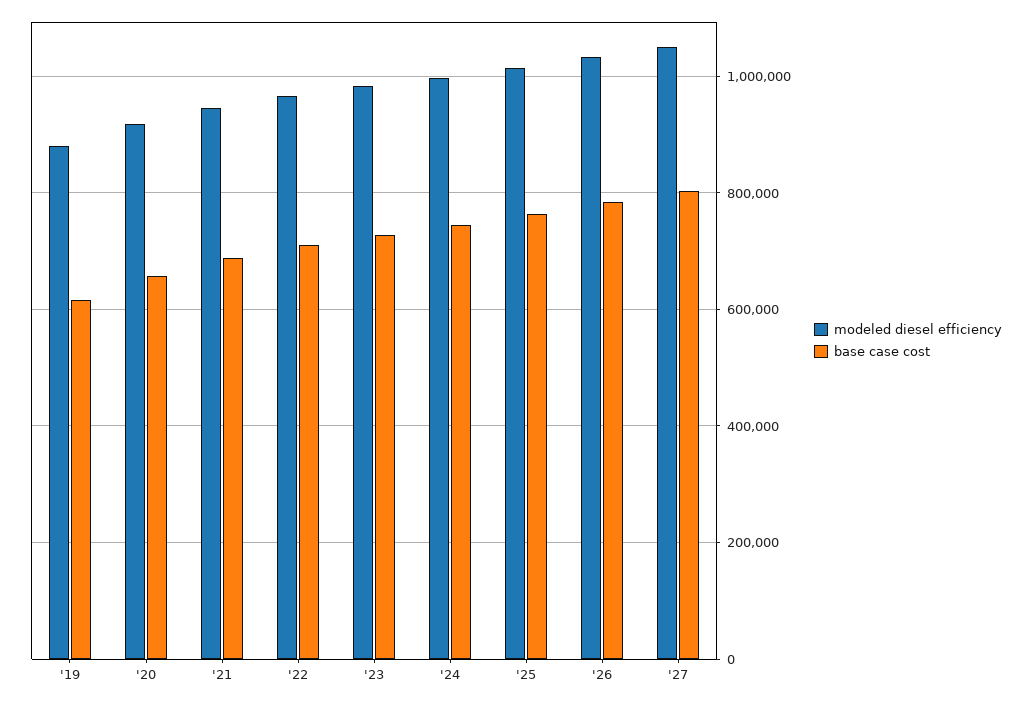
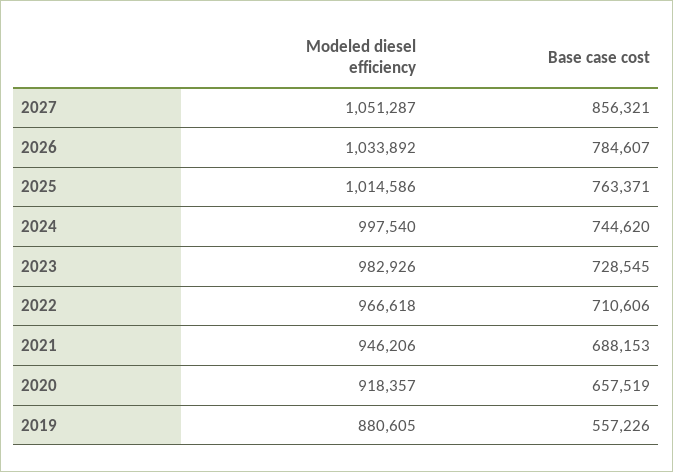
base case cost, '19: 620000 -> 557226
base case cost, '27: 800000 -> 856321

